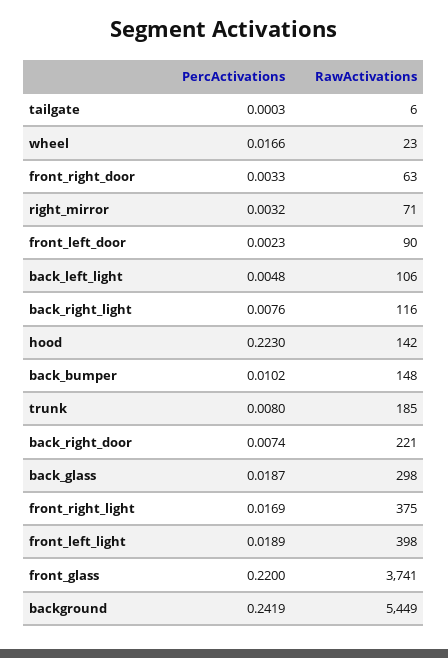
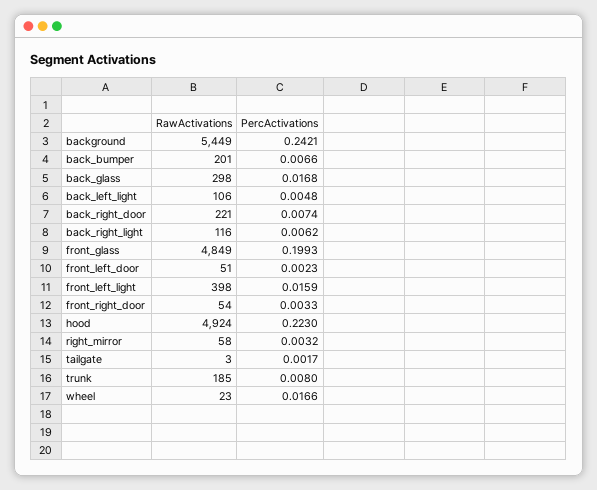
PercActivations, tailgate: 0.0003 -> 0.0017
RawActivations, tailgate: 6 -> 3
RawActivations, front_right_door: 63 -> 54
RawActivations, right_mirror: 71 -> 58
RawActivations, front_left_door: 90 -> 51
PercActivations, back_right_light: 0.0076 -> 0.0062
RawActivations, hood: 142 -> 4924
PercActivations, back_bumper: 0.0102 -> 0.0066
RawActivations, back_bumper: 148 -> 201
PercActivations, back_glass: 0.0187 -> 0.0168
PercActivations, front_right_light: 0.0169 -> none
RawActivations, front_right_light: 375 -> none
PercActivations, front_left_light: 0.0189 -> 0.0159
PercActivations, front_glass: 0.22 -> 0.1993
RawActivations, front_glass: 3741 -> 4849
PercActivations, background: 0.2419 -> 0.2421

